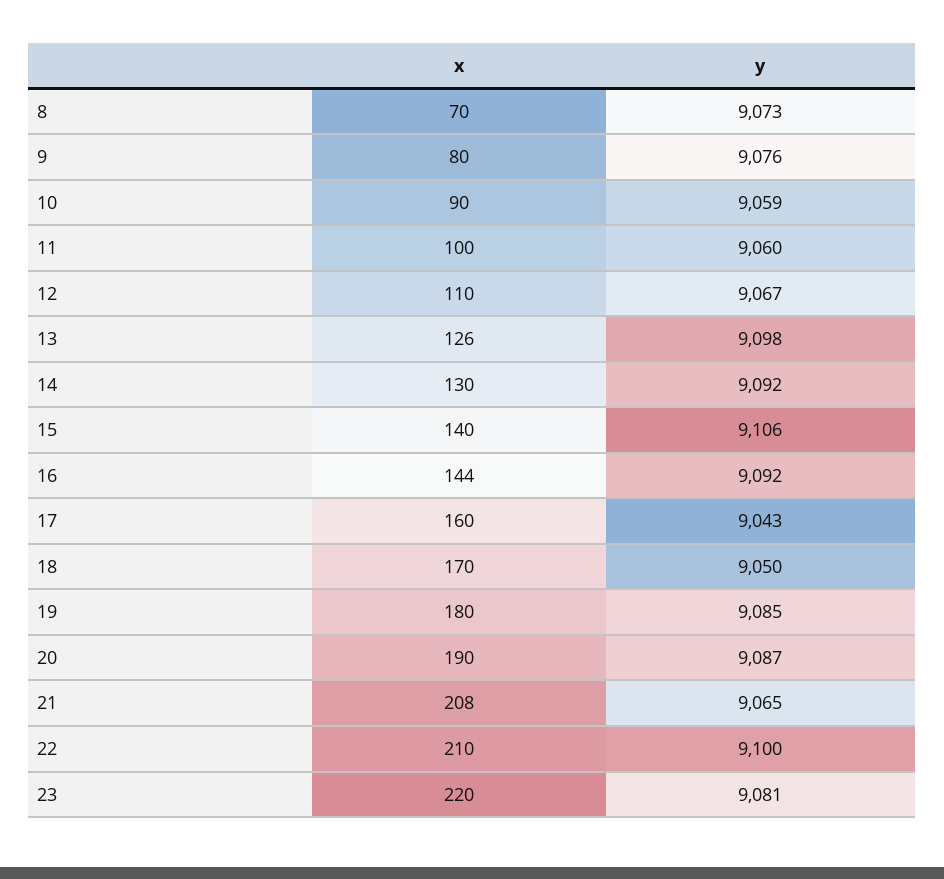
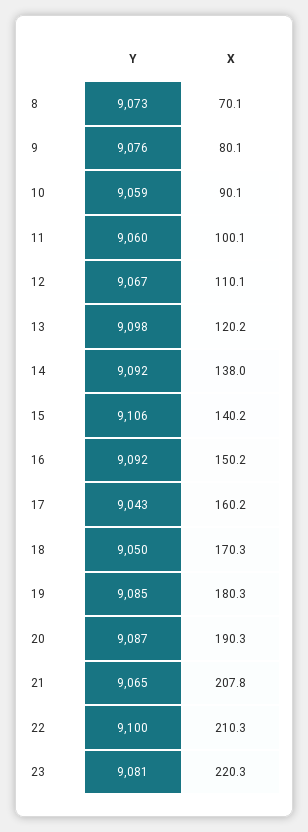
x, 13: 126 -> 120.2
x, 14: 130 -> 138
x, 16: 144 -> 150.2

